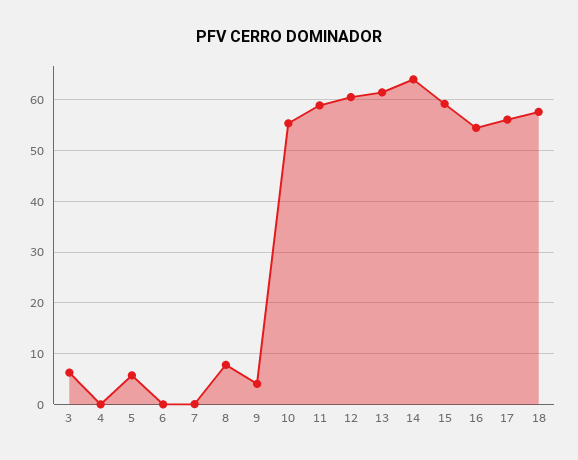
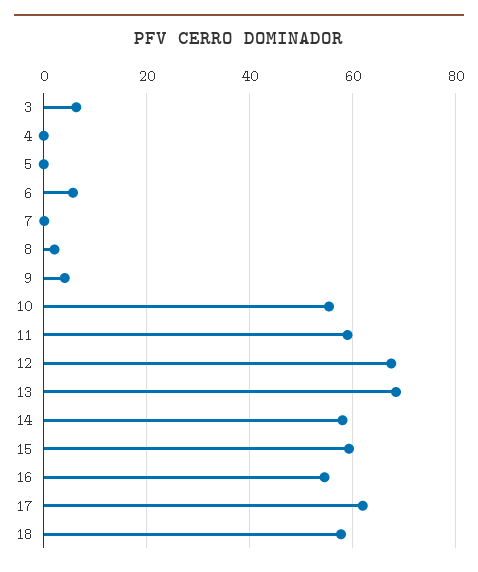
5: 6 -> 0
6: 0 -> 6
8: 8 -> 2
12: 60 -> 68
13: 62 -> 68
14: 64 -> 58
17: 56 -> 62

